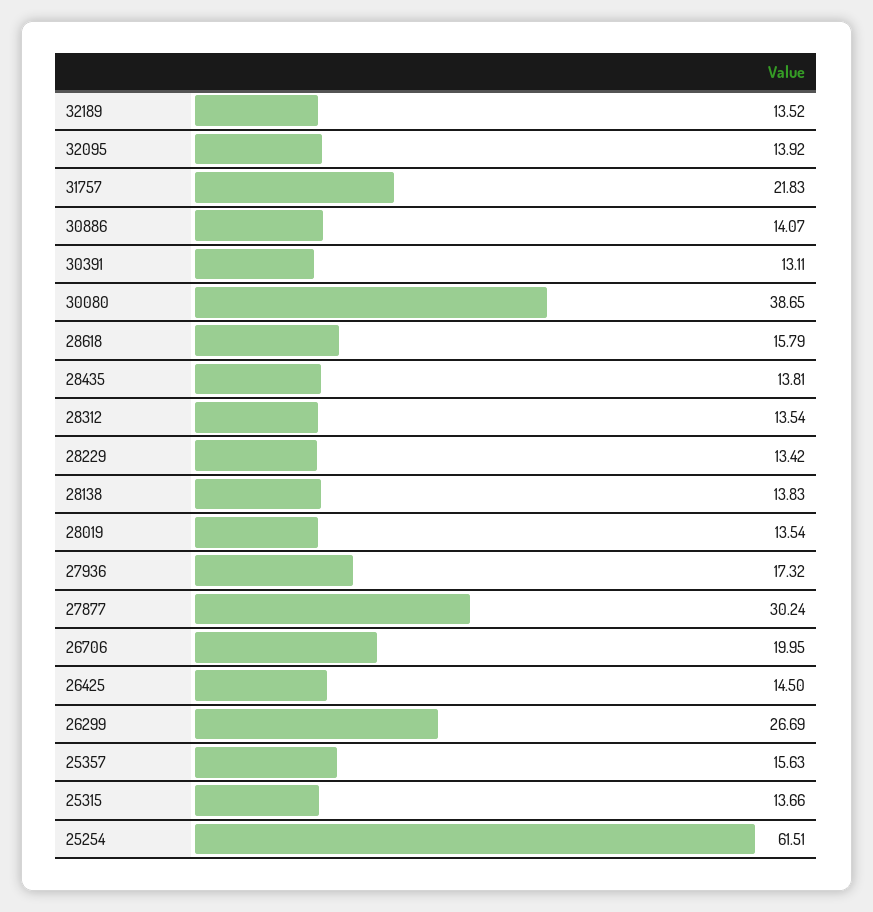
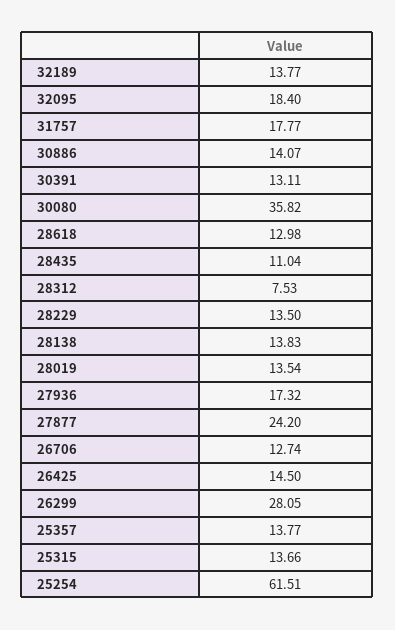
32189: 13.52 -> 13.77
32095: 13.92 -> 18.4
31757: 21.83 -> 17.77
30080: 38.65 -> 35.82
28618: 15.79 -> 12.98
28435: 13.81 -> 11.04
28312: 13.54 -> 7.53
28229: 13.42 -> 13.5
27877: 30.24 -> 24.2
26706: 19.95 -> 12.74
26299: 26.69 -> 28.05
25357: 15.63 -> 13.77

